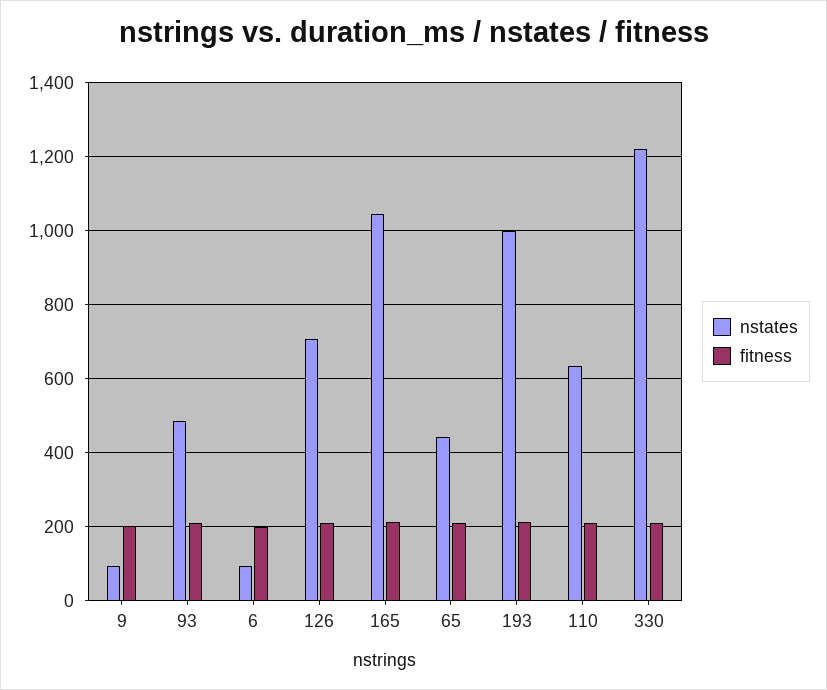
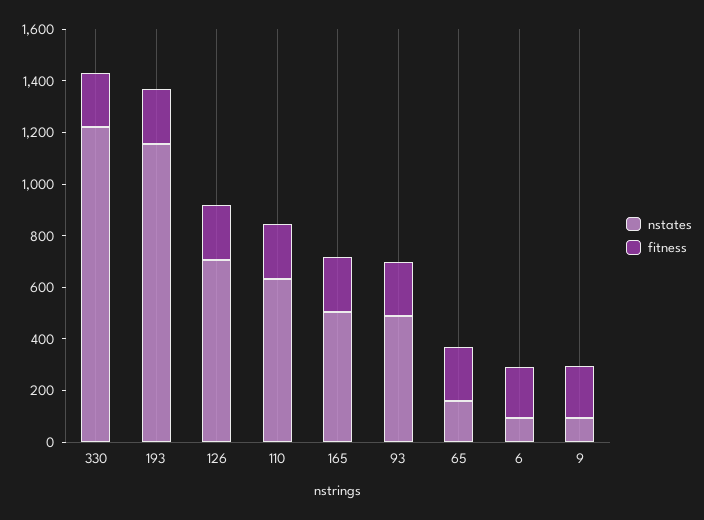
nstates, 165: 1040 -> 500
nstates, 65: 440 -> 150
nstates, 193: 1000 -> 1150

